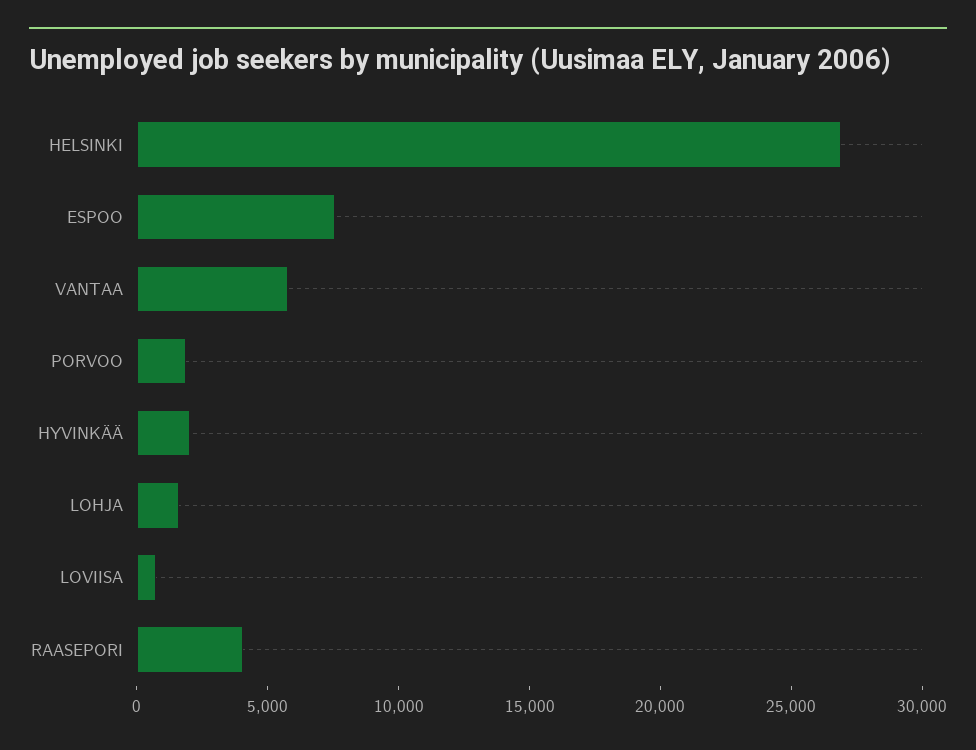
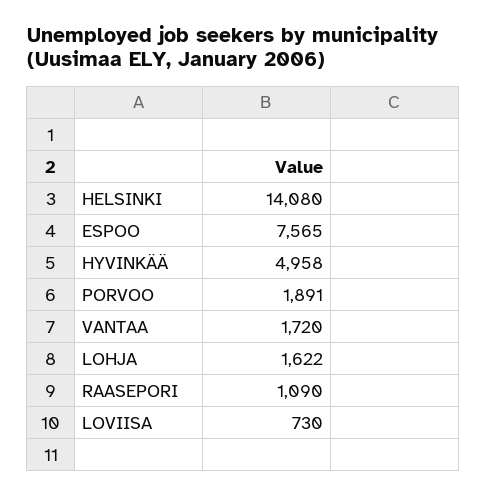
HELSINKI: 27000 -> 14080
VANTAA: 6000 -> 1720
HYVINKÄÄ: 2000 -> 4958
RAASEPORI: 4000 -> 1090

